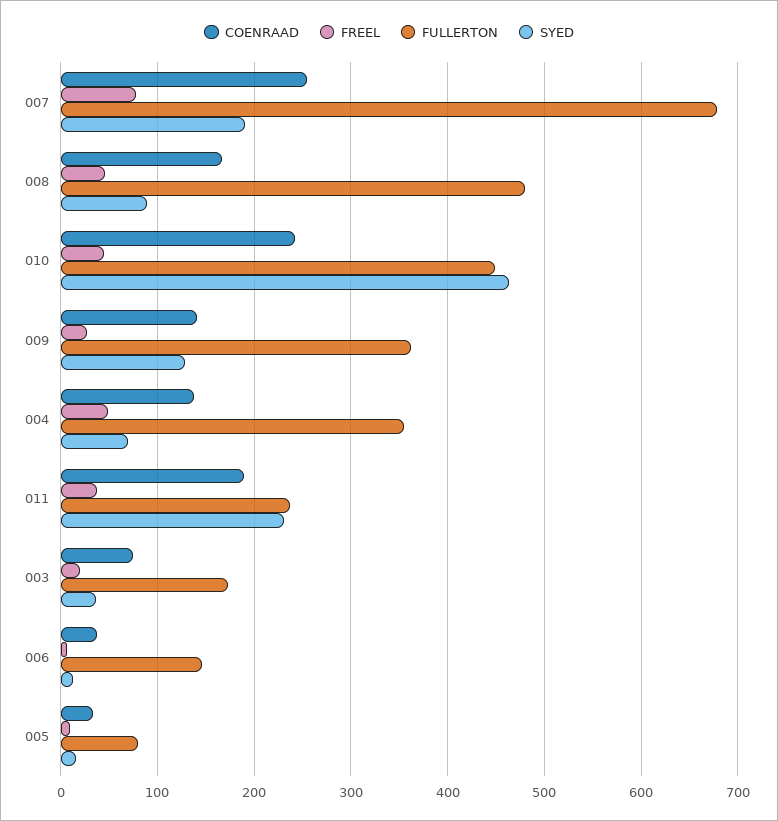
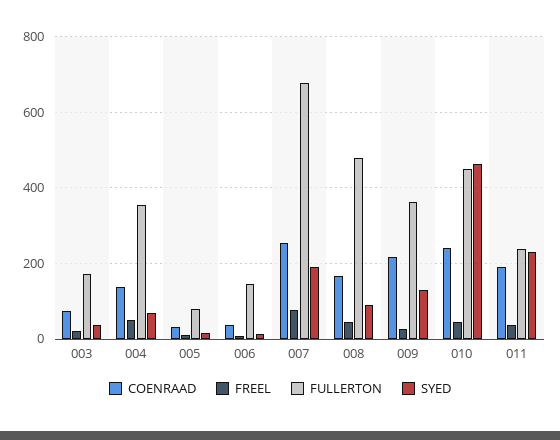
COENRAAD, 009: 140 -> 220

